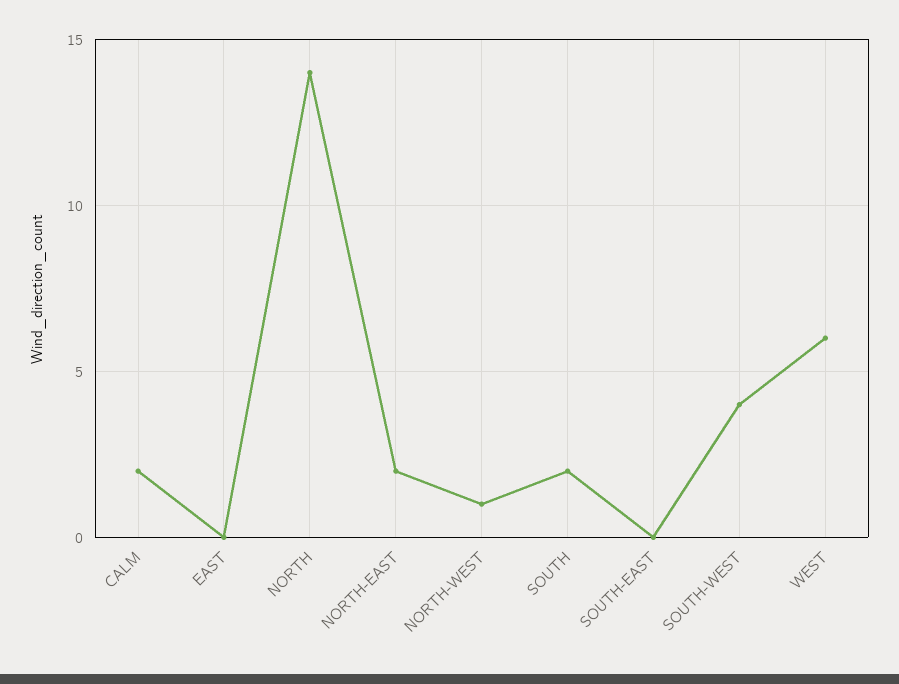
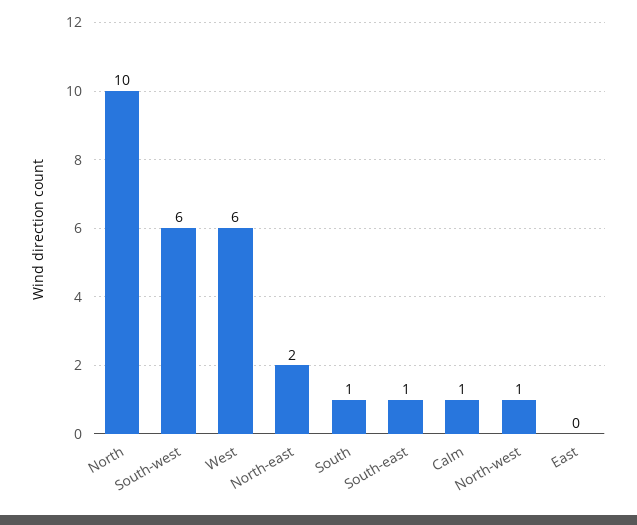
CALM: 2 -> 1
NORTH: 14 -> 10
SOUTH: 2 -> 1
SOUTH-EAST: 0 -> 1
SOUTH-WEST: 4 -> 6

